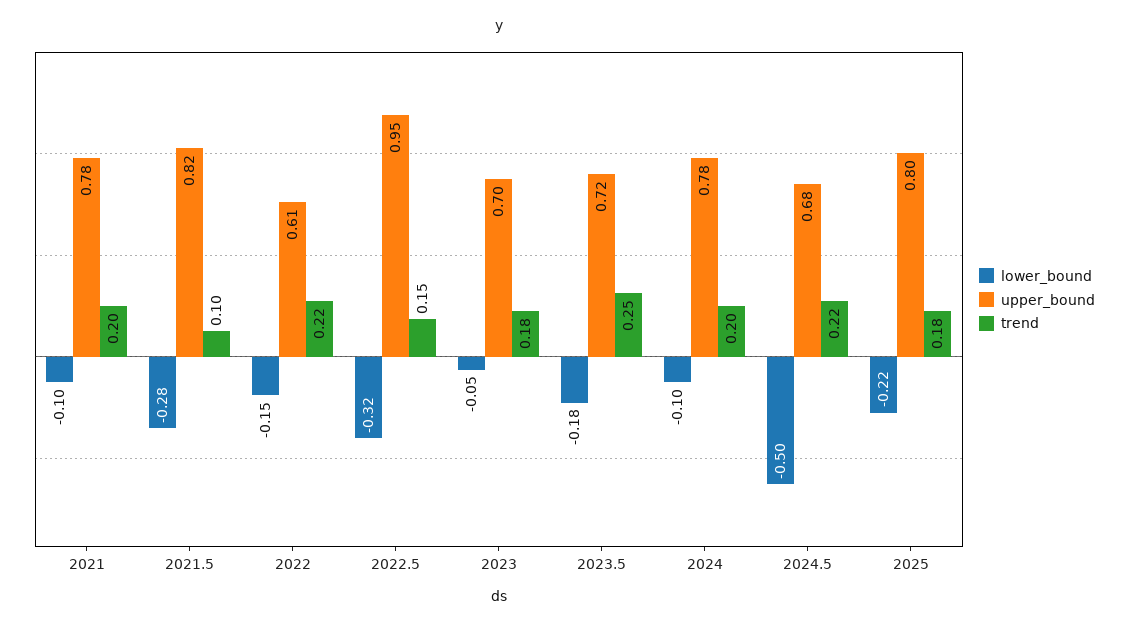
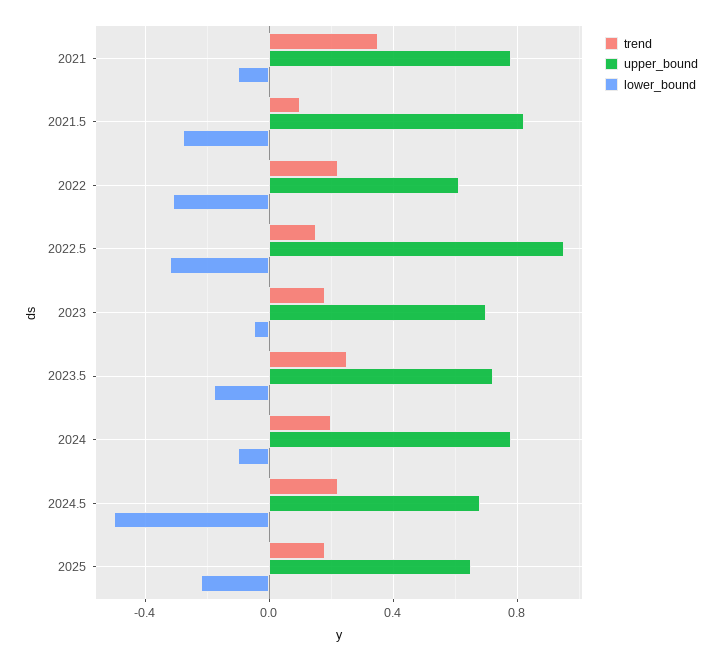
trend, 2021: 0.2 -> 0.35
lower_bound, 2022: -0.15 -> -0.3
upper_bound, 2025: 0.8 -> 0.65

